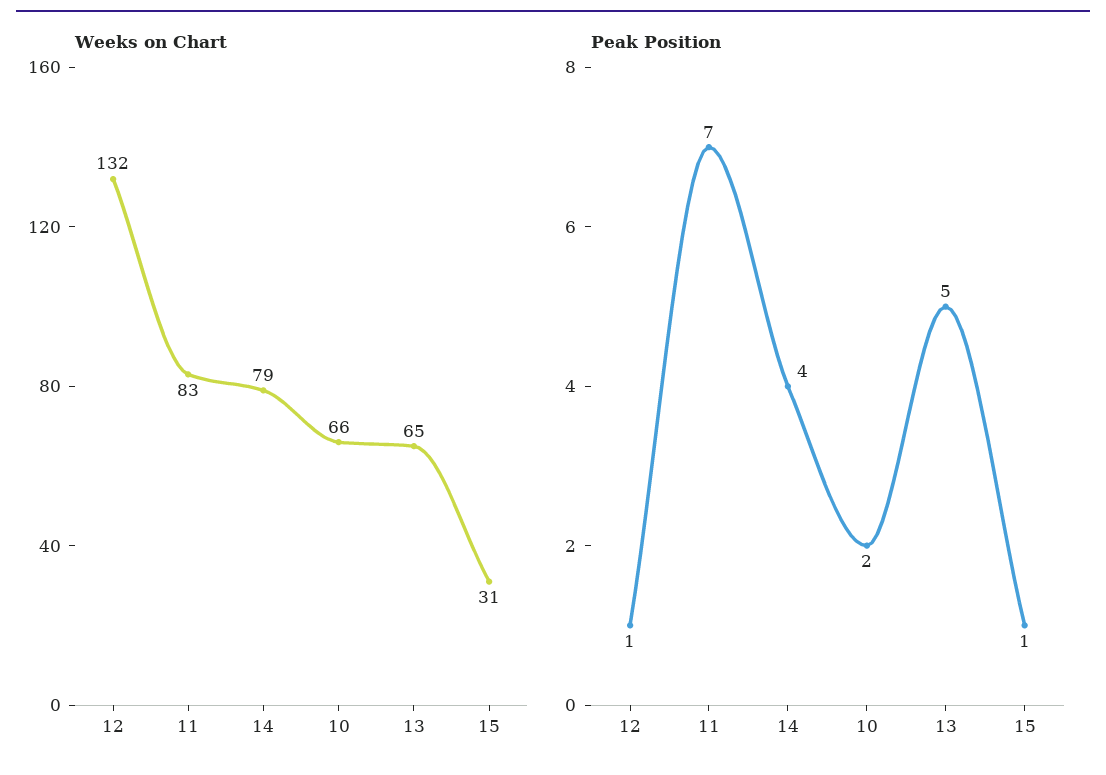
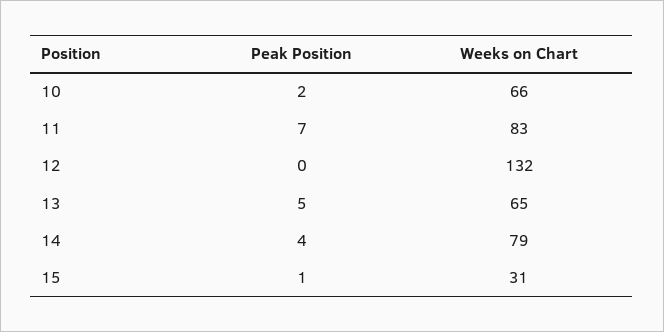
Peak Position, 12: 1 -> 0

